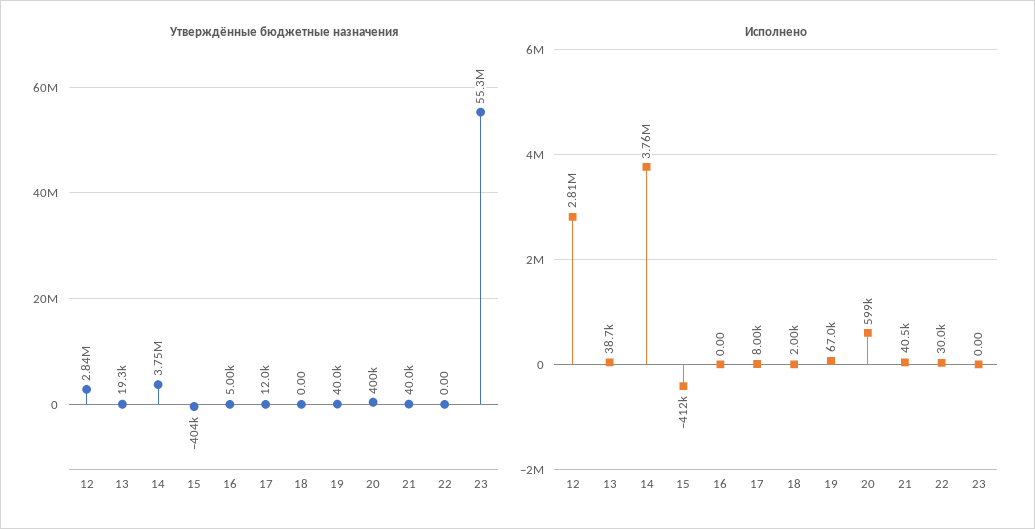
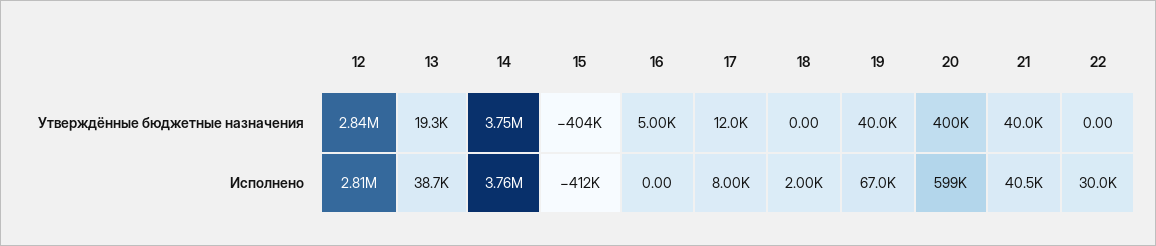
Утверждённые бюджетные назначения, 23: 55300000 -> none
Исполнено, 23: 0 -> none

